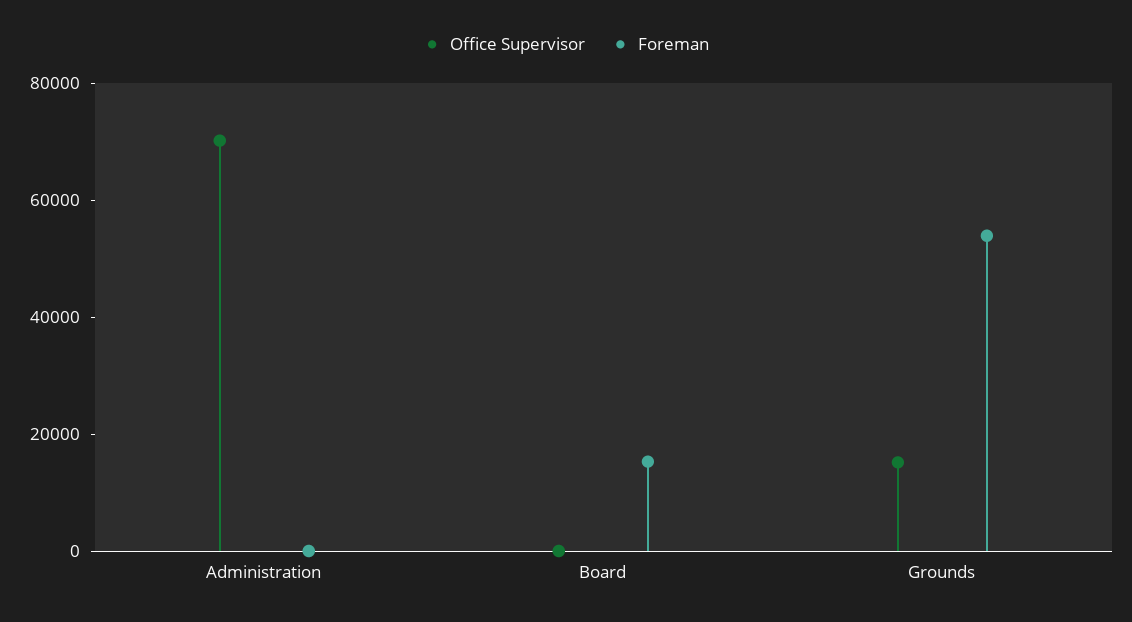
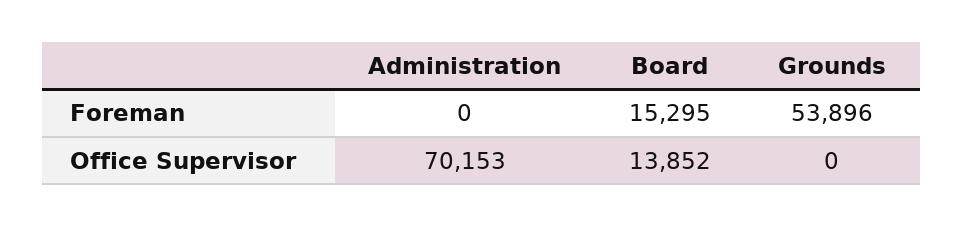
Office Supervisor, Board: 0 -> 13852
Office Supervisor, Grounds: 15000 -> 0

